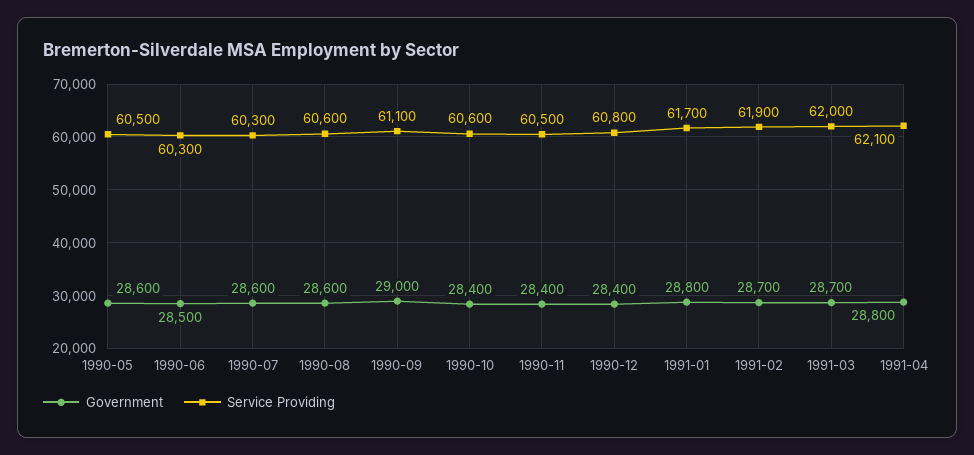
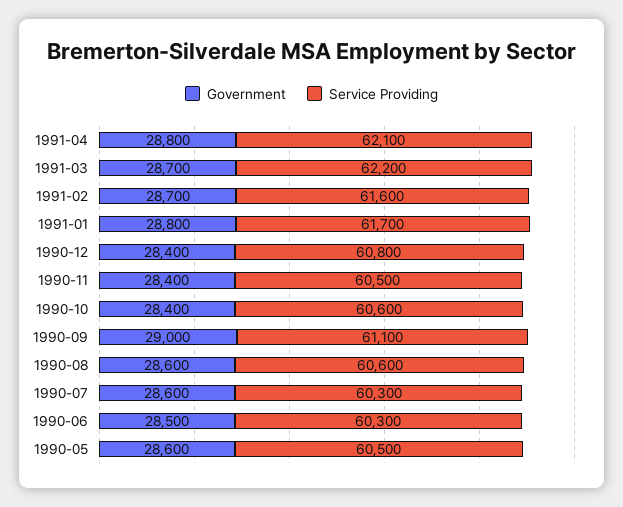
Service Providing, 1991-02: 61900 -> 61600
Service Providing, 1991-03: 62000 -> 62200

